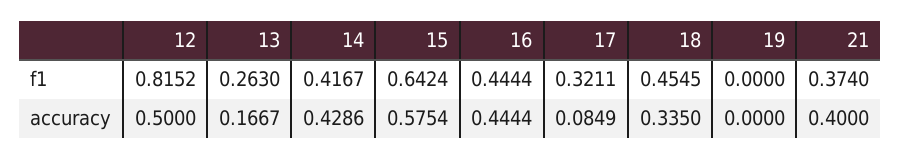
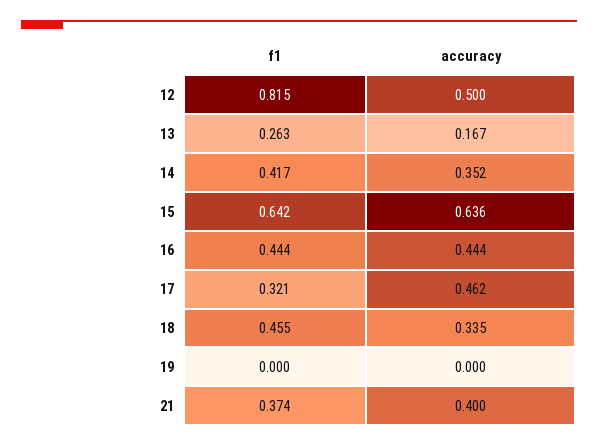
14, accuracy: 0.4286 -> 0.352
15, accuracy: 0.5754 -> 0.636
17, accuracy: 0.0849 -> 0.462

